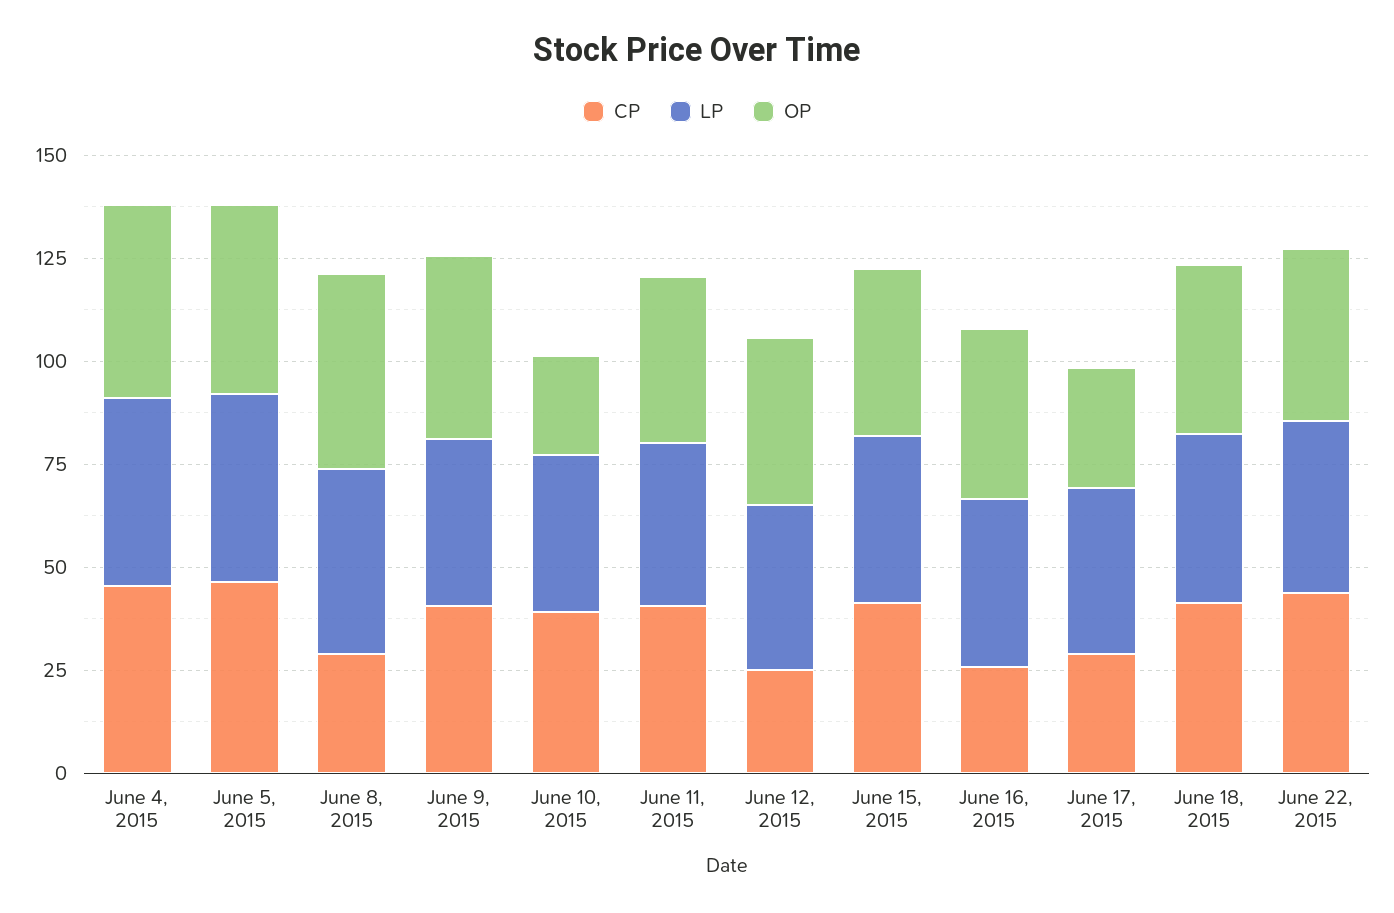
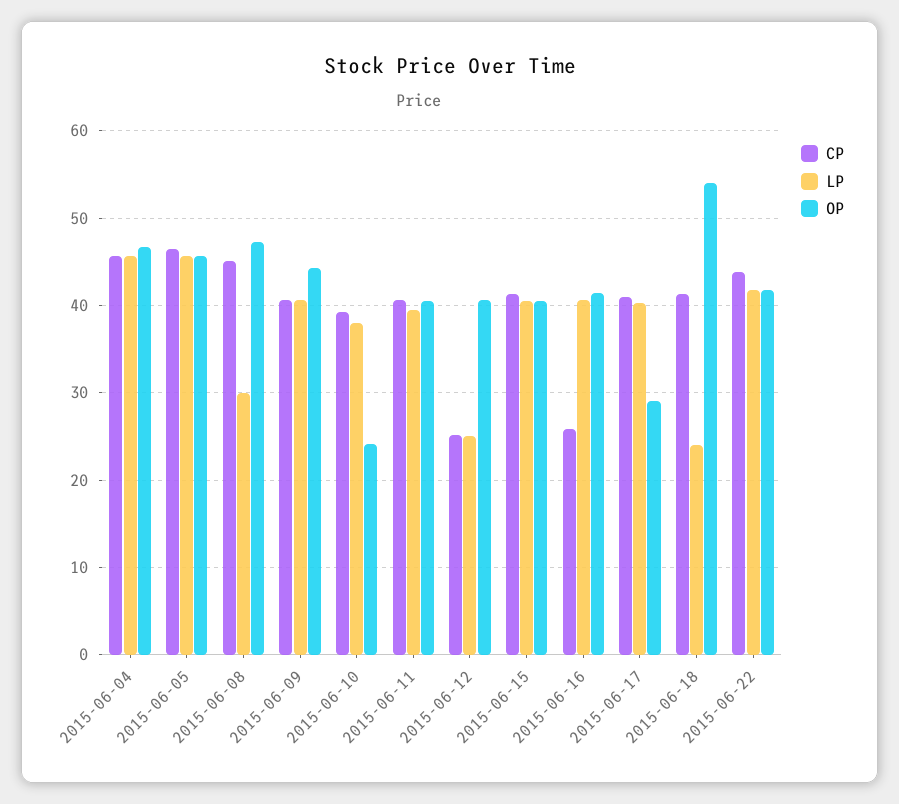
CP, June 8, 2015: 30 -> 45
LP, June 8, 2015: 45 -> 30
LP, June 12, 2015: 40 -> 25
CP, June 17, 2015: 30 -> 41
LP, June 18, 2015: 40 -> 24
OP, June 18, 2015: 40 -> 54

